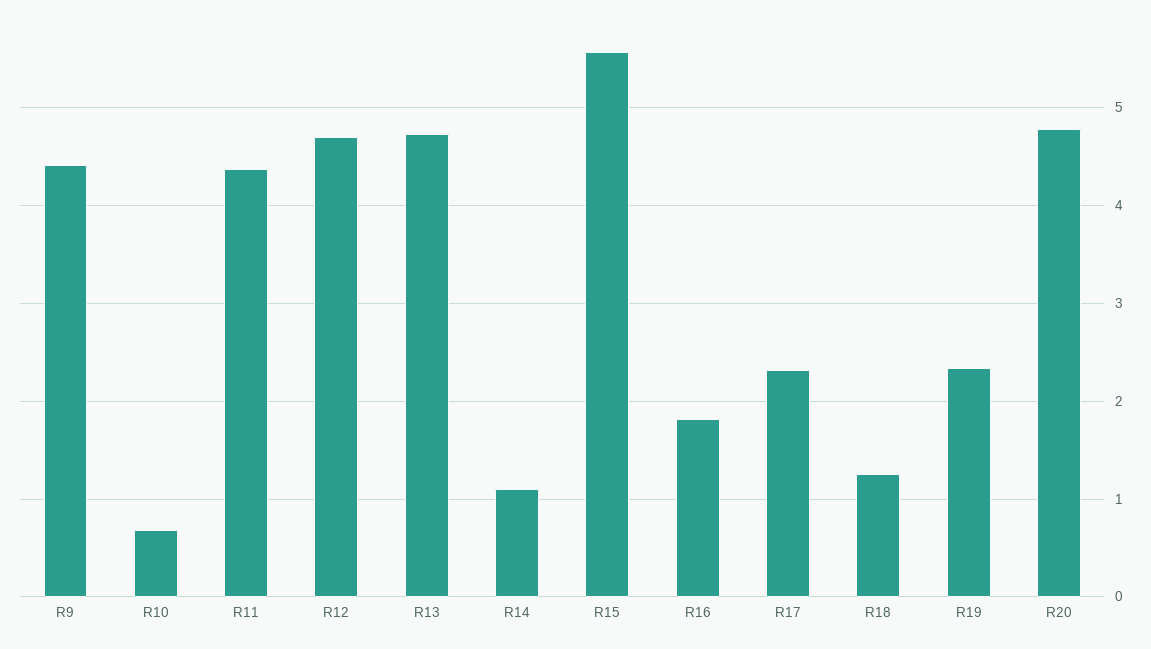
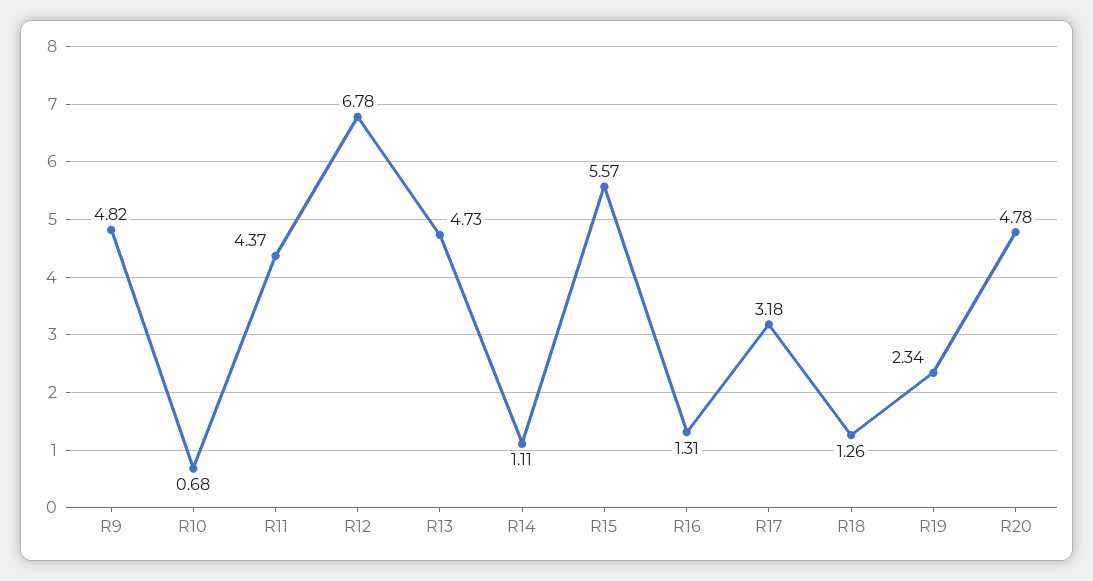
R9: 4.4 -> 4.82
R12: 4.7 -> 6.78
R16: 1.8 -> 1.31
R17: 2.3 -> 3.18

